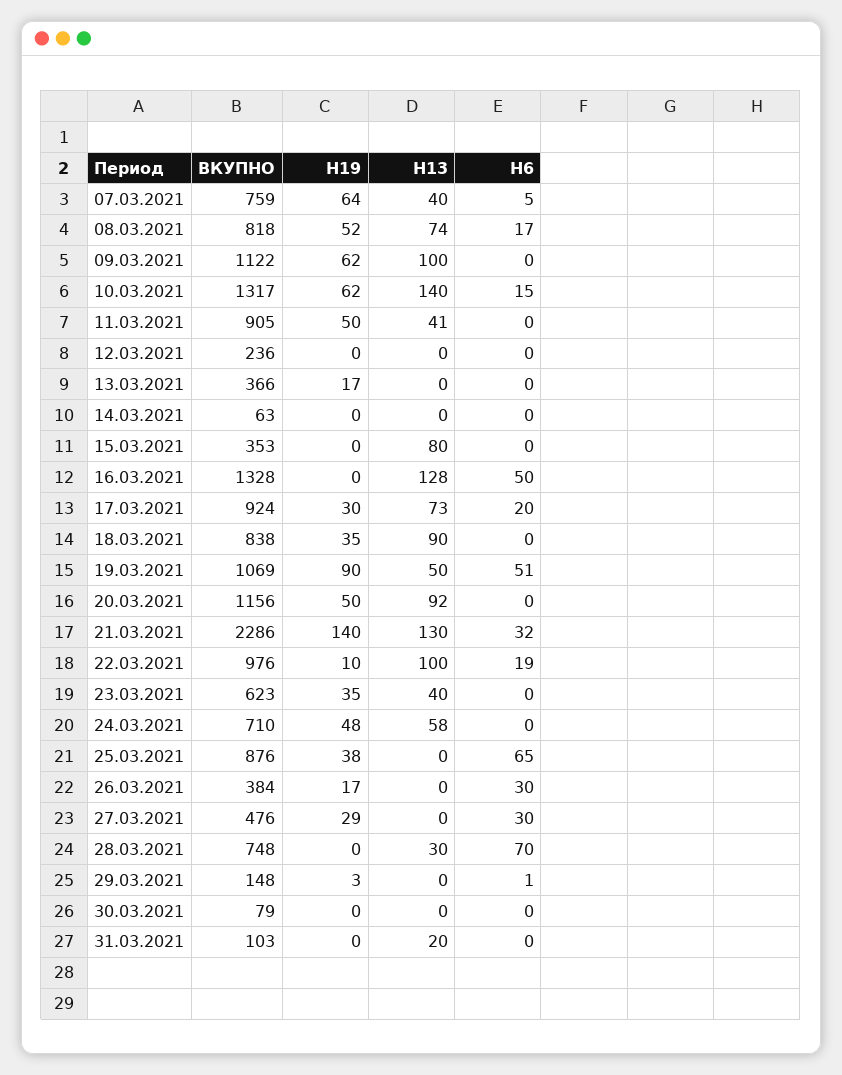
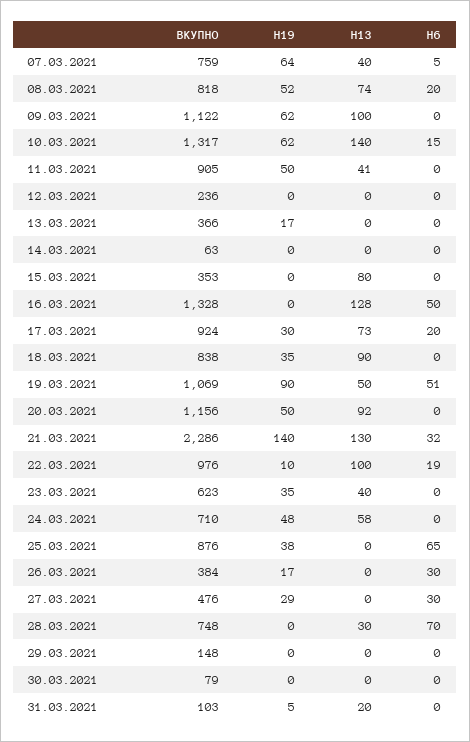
H6, 08.03.2021: 17 -> 20
H19, 29.03.2021: 3 -> 0
H6, 29.03.2021: 1 -> 0
H19, 31.03.2021: 0 -> 5

